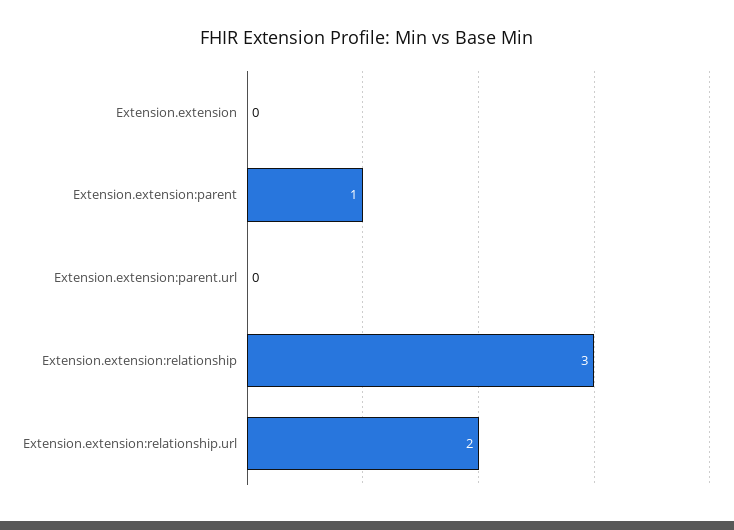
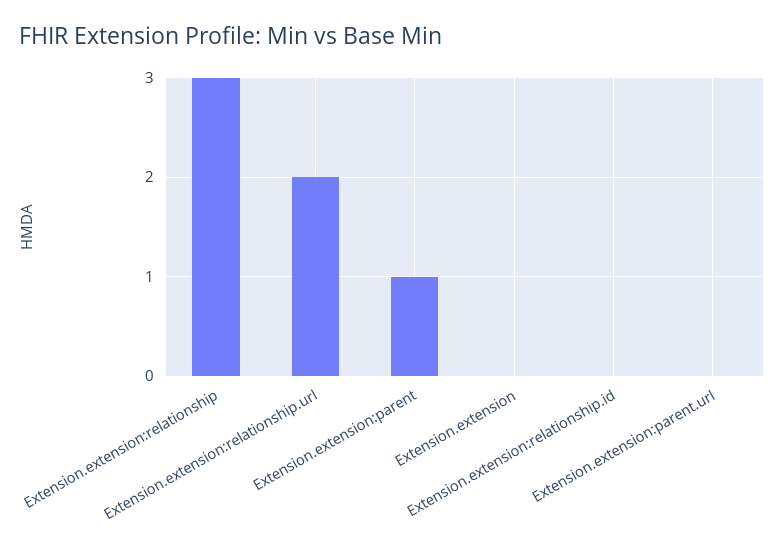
Extension.extension:relationship.id: none -> 0

